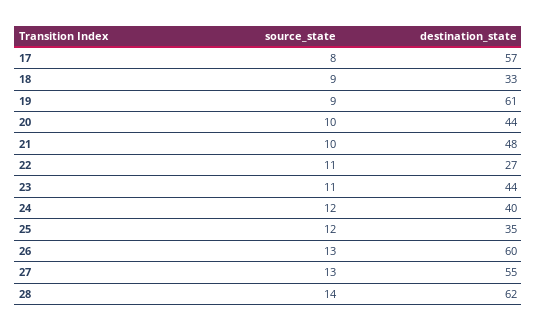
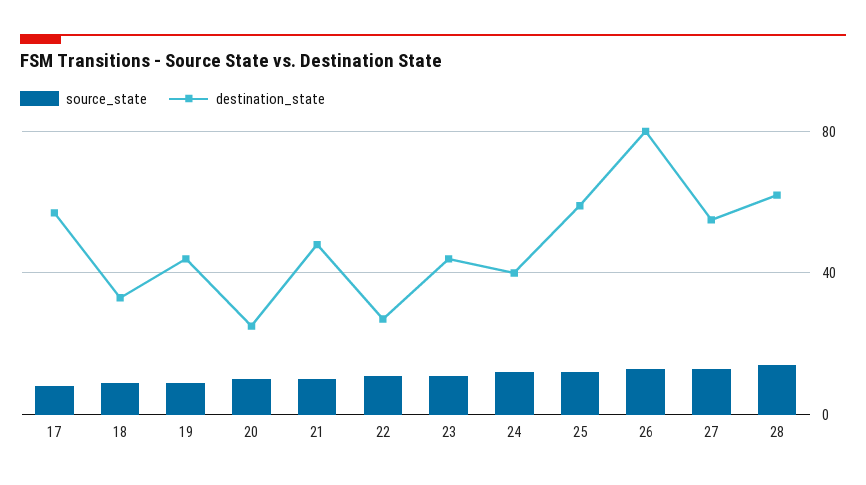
destination_state, 19: 61 -> 45
destination_state, 20: 44 -> 25
destination_state, 25: 35 -> 60
destination_state, 26: 60 -> 80

